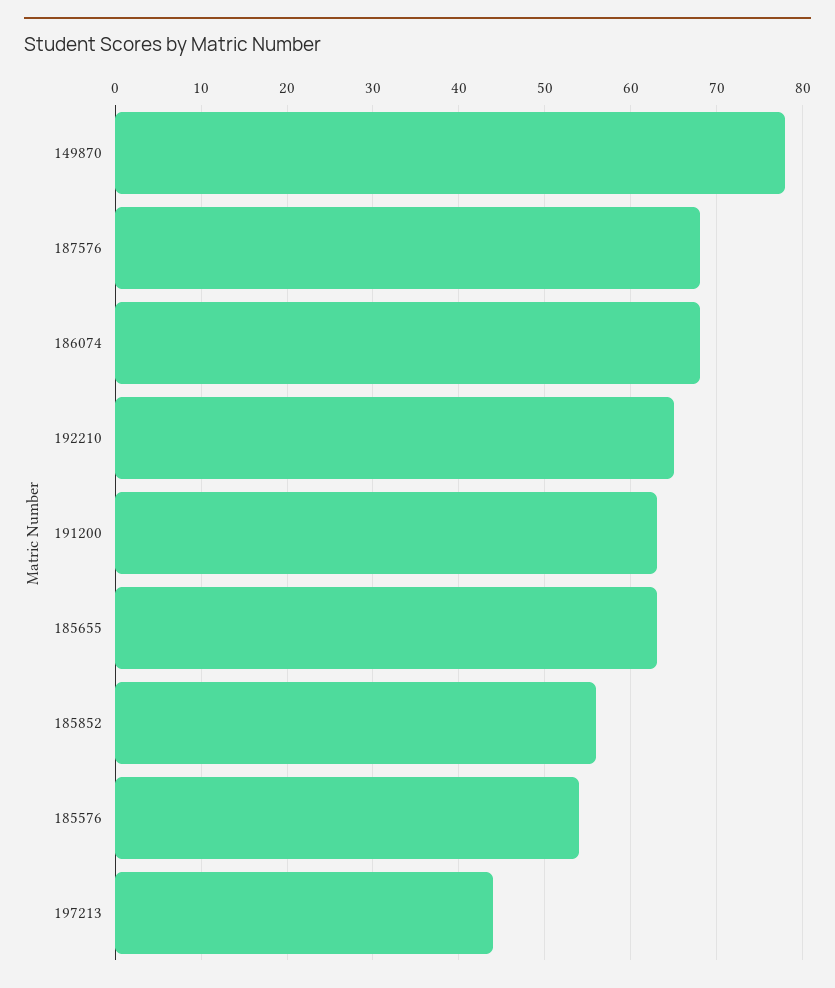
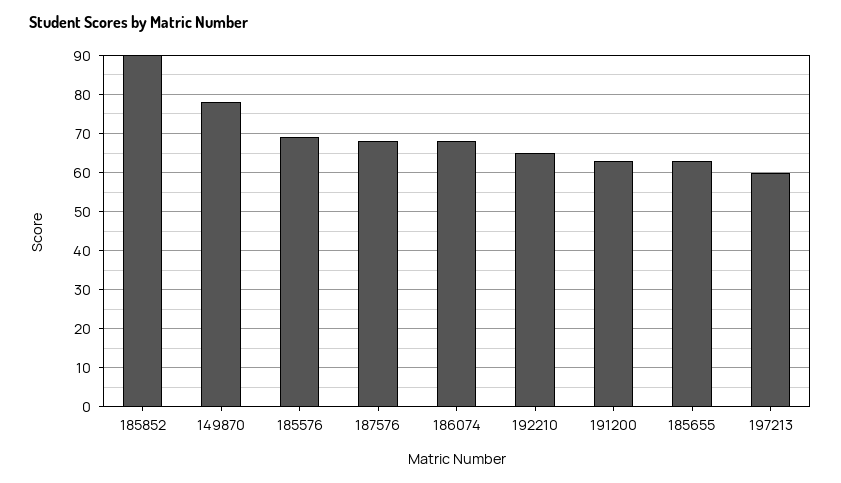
185852: 56 -> 90
185576: 54 -> 70
197213: 44 -> 60

